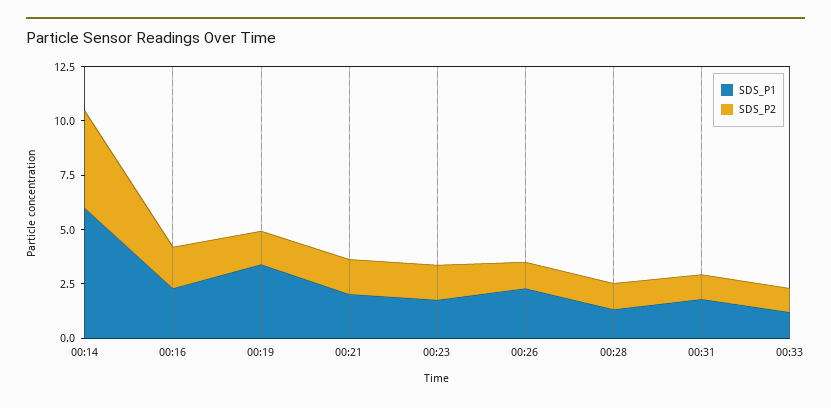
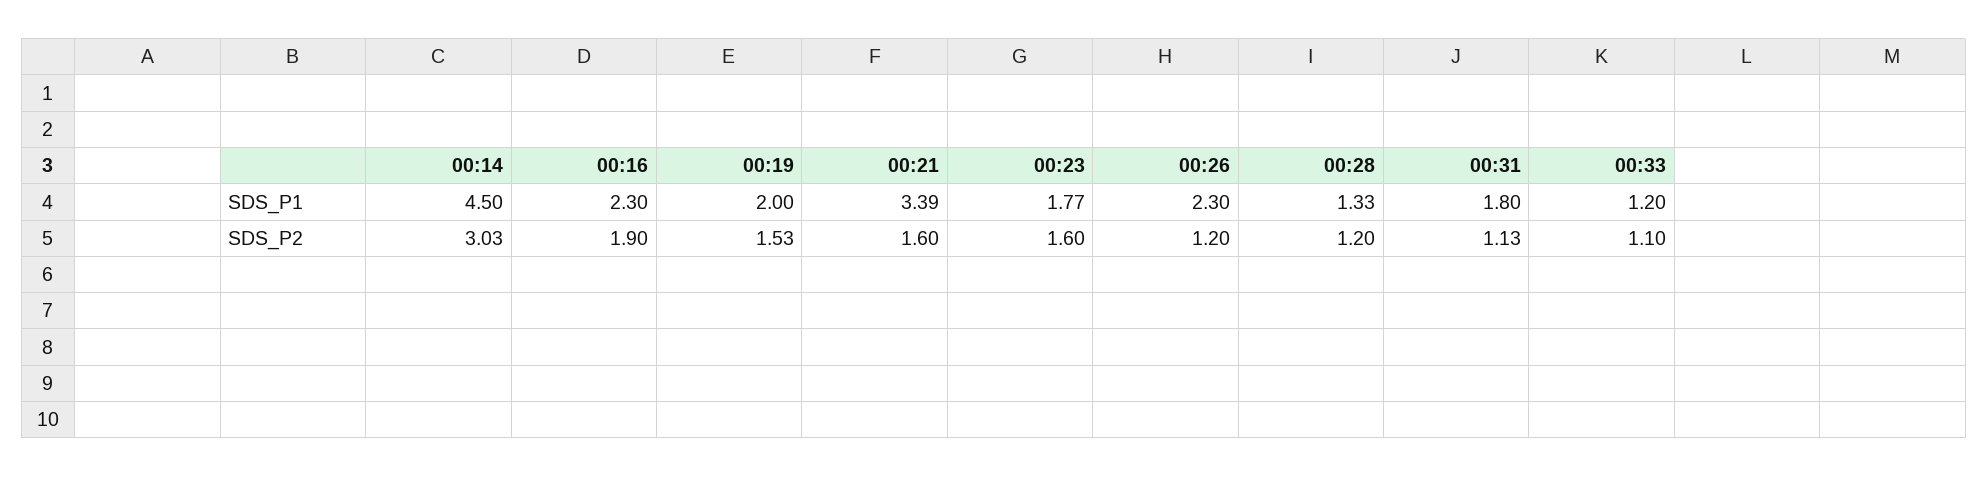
SDS_P1, 00:14: 6 -> 4.5
SDS_P2, 00:14: 4.5 -> 3.03
SDS_P1, 00:19: 3.5 -> 2
SDS_P1, 00:21: 2 -> 3.39

